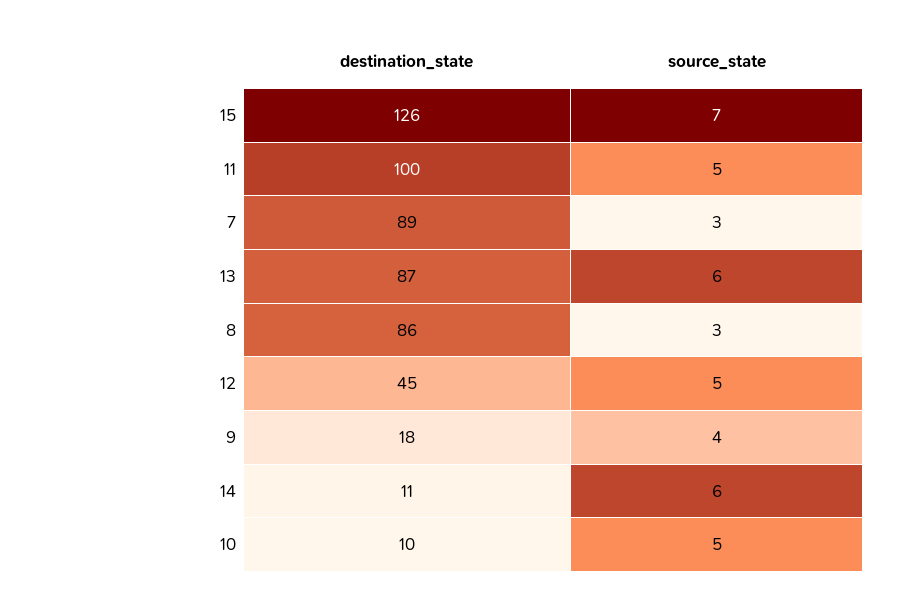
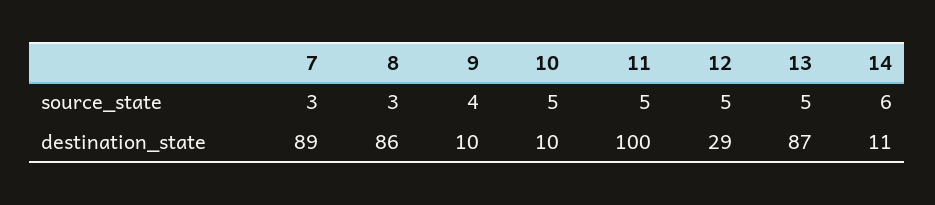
destination_state, 15: 126 -> none
source_state, 15: 7 -> none
source_state, 13: 6 -> 5
destination_state, 12: 45 -> 29
destination_state, 9: 18 -> 10

